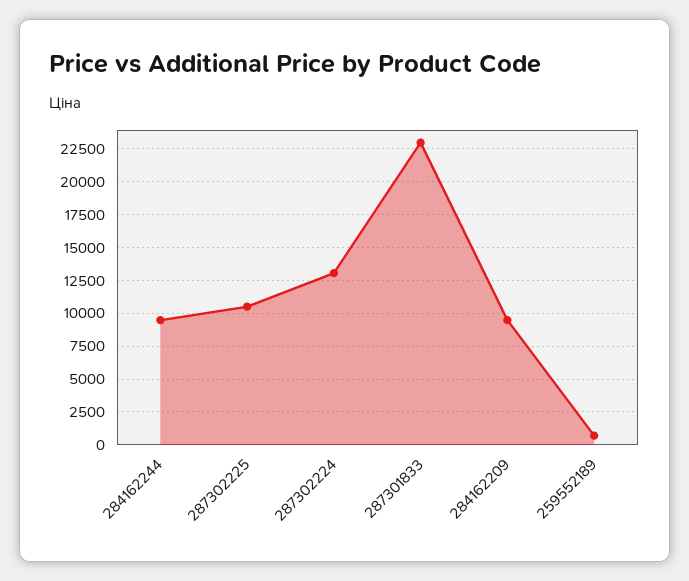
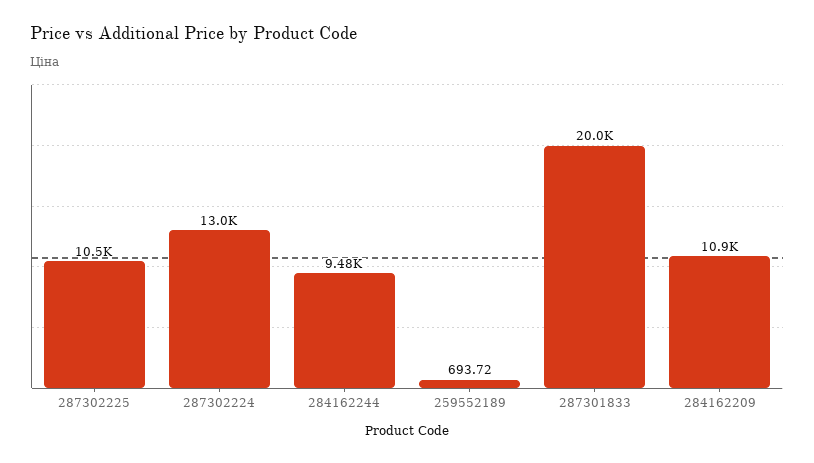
287301833: 23000 -> 20000
284162209: 9500 -> 10900

